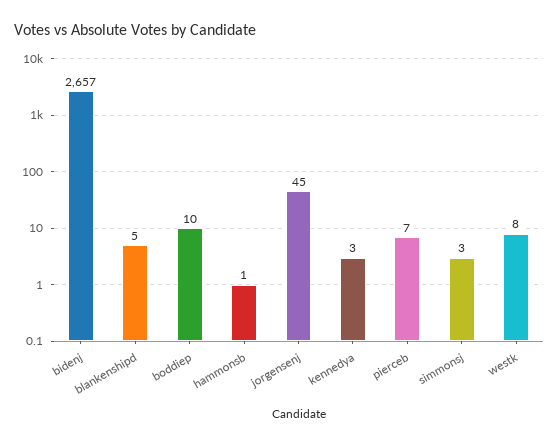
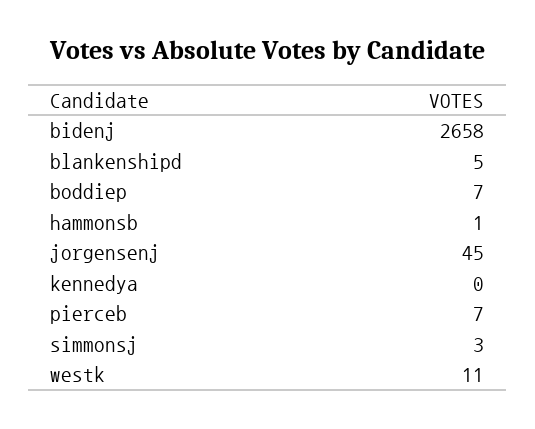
bidenj: 2657 -> 2658
boddiep: 10 -> 7
kennedya: 3 -> 0
westk: 8 -> 11

